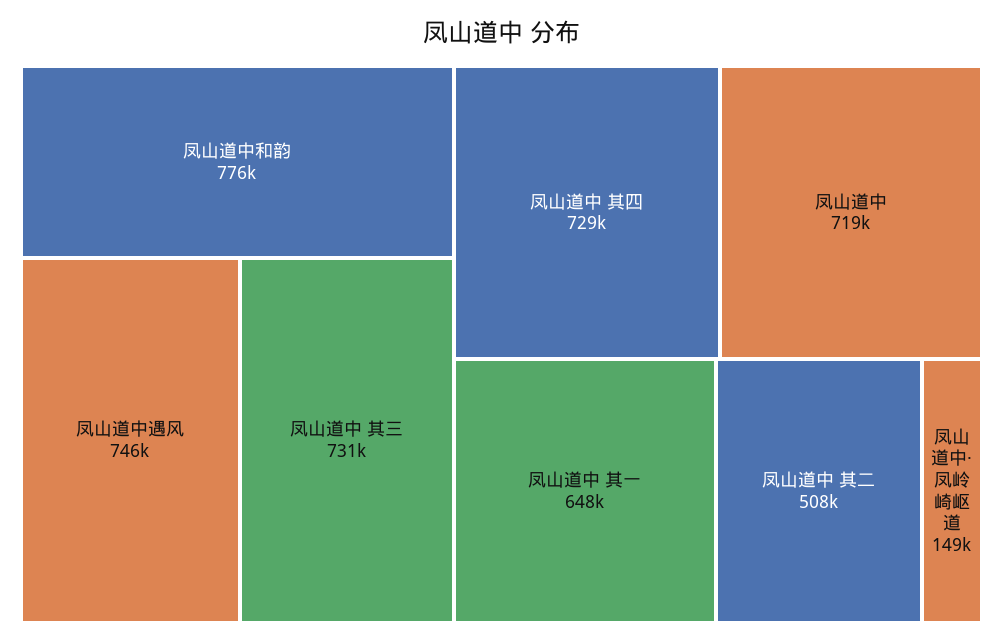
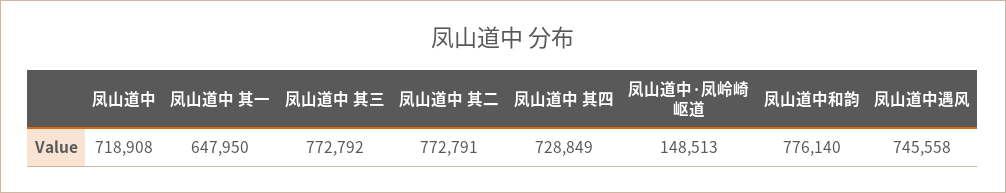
凤山道中 其三: 731000 -> 772792
凤山道中 其二: 508000 -> 772791

